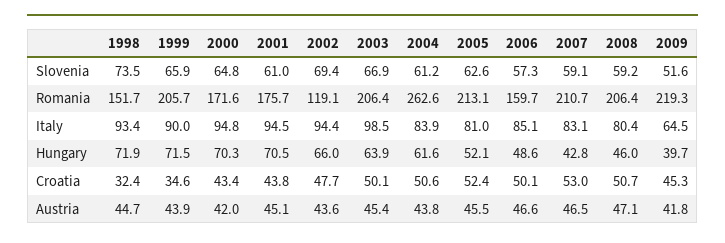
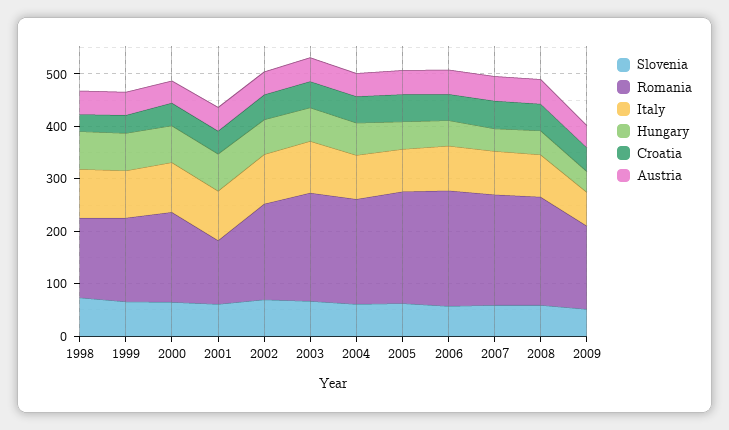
Romania, 1999: 205.7 -> 160
Romania, 2001: 175.7 -> 120
Romania, 2002: 119.1 -> 180
Romania, 2004: 262.6 -> 200
Romania, 2006: 159.7 -> 220
Romania, 2009: 219.3 -> 160

